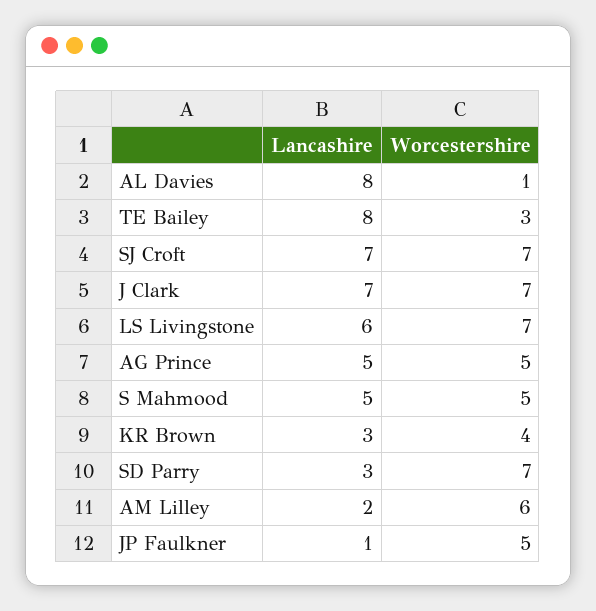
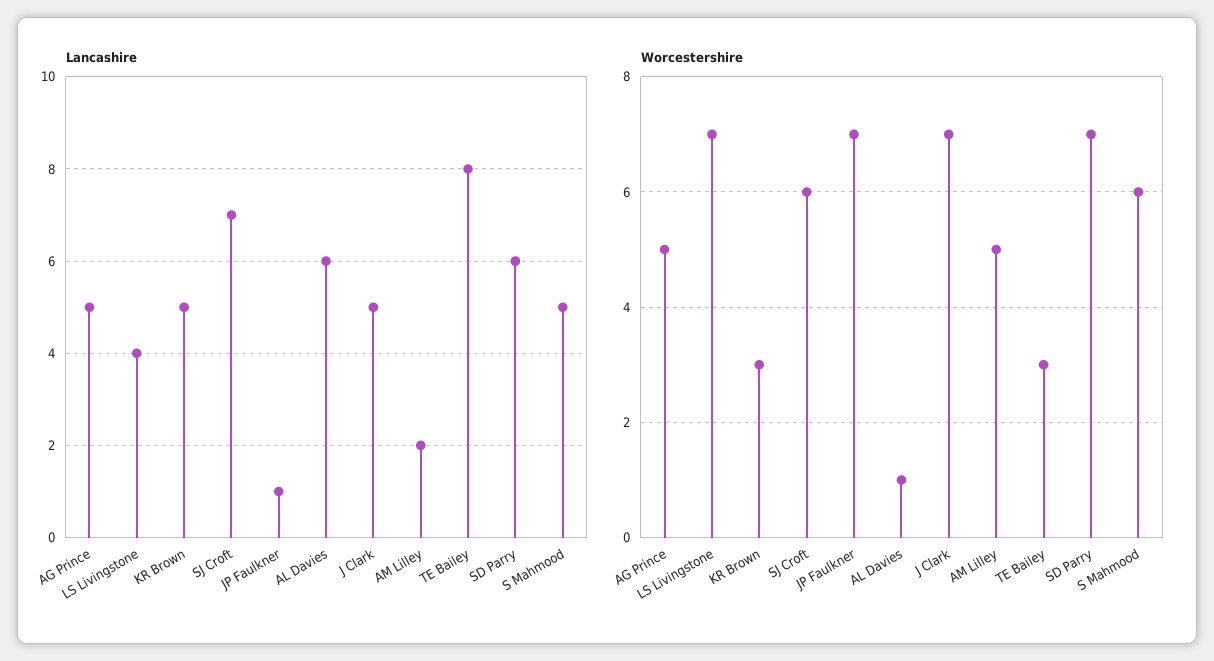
Lancashire, AL Davies: 8 -> 6
Worcestershire, SJ Croft: 7 -> 6
Lancashire, J Clark: 7 -> 5
Lancashire, LS Livingstone: 6 -> 4
Worcestershire, S Mahmood: 5 -> 6
Lancashire, KR Brown: 3 -> 5
Worcestershire, KR Brown: 4 -> 3
Lancashire, SD Parry: 3 -> 6
Worcestershire, AM Lilley: 6 -> 5
Worcestershire, JP Faulkner: 5 -> 7

